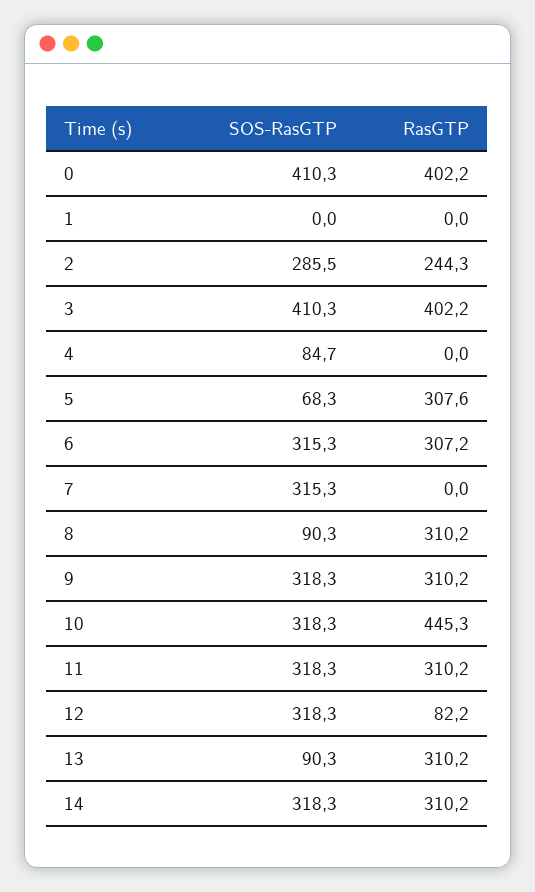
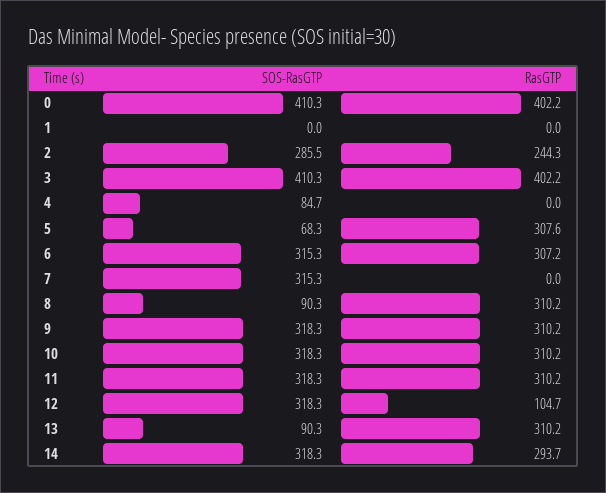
RasGTP, 10: 445.3 -> 310.2
RasGTP, 12: 82.2 -> 104.7
RasGTP, 14: 310.2 -> 293.7

